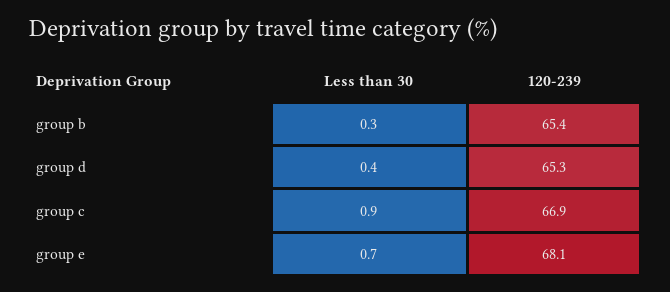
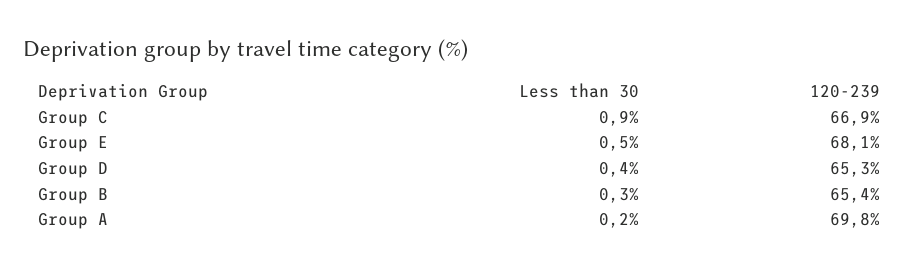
Less than 30, group e: 0.7 -> 0.5
Less than 30, Group A: none -> 0.2
120-239, Group A: none -> 69.8

